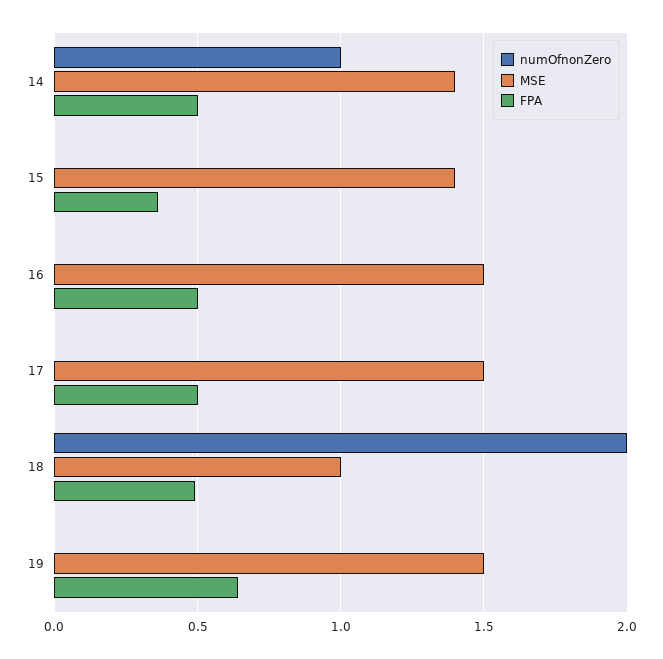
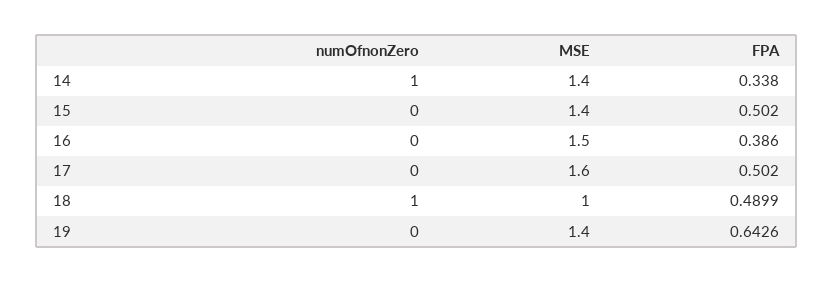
FPA, 14: 0.5 -> 0.338
FPA, 15: 0.35 -> 0.502
FPA, 16: 0.5 -> 0.386
MSE, 17: 1.5 -> 1.6
numOfnonZero, 18: 2 -> 1
MSE, 19: 1.5 -> 1.4

